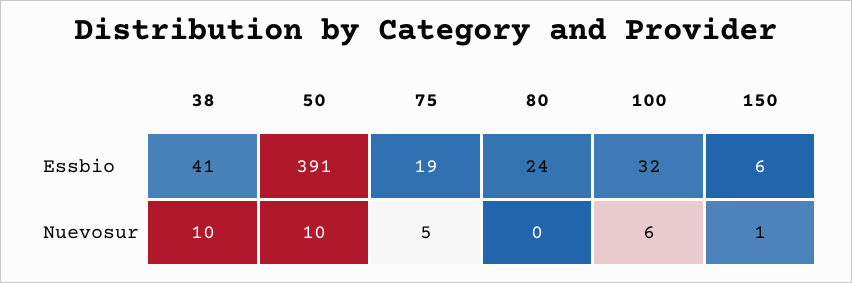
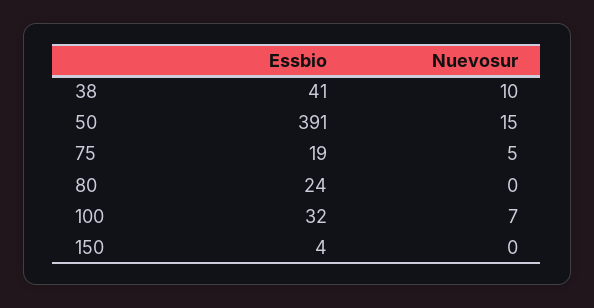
150, Essbio: 6 -> 4
50, Nuevosur: 10 -> 15
100, Nuevosur: 6 -> 7
150, Nuevosur: 1 -> 0

